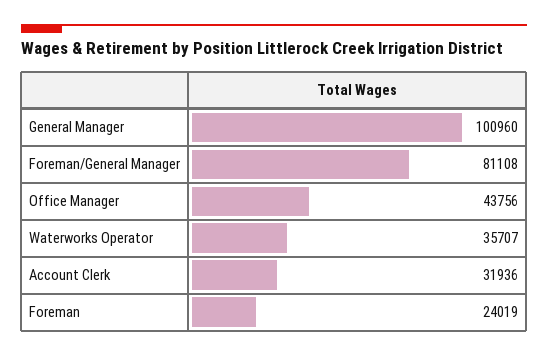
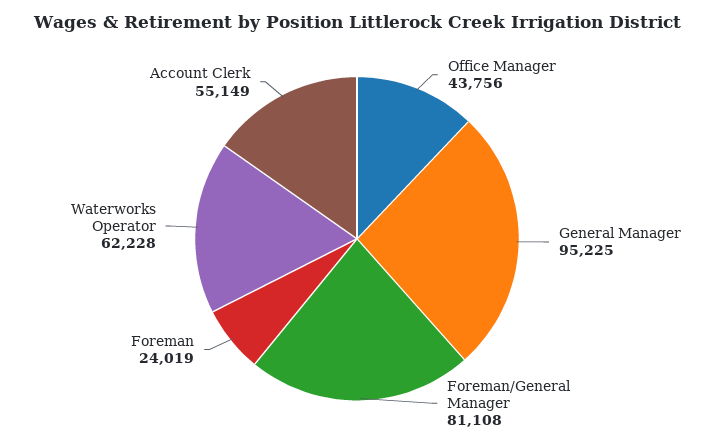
General Manager: 100960 -> 95225
Waterworks Operator: 35707 -> 62228
Account Clerk: 31936 -> 55149

